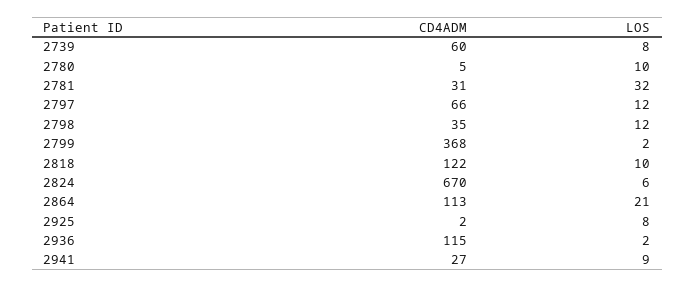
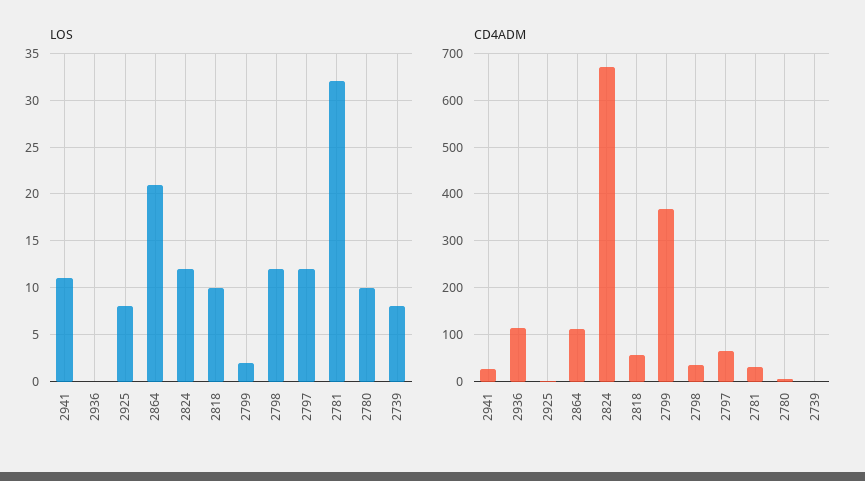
CD4ADM, 2739: 60 -> 0
CD4ADM, 2818: 122 -> 60
LOS, 2824: 6 -> 12
LOS, 2936: 2 -> 0
LOS, 2941: 9 -> 11

